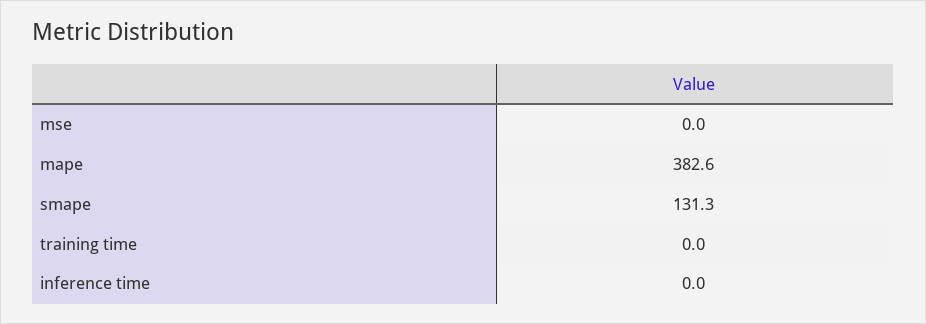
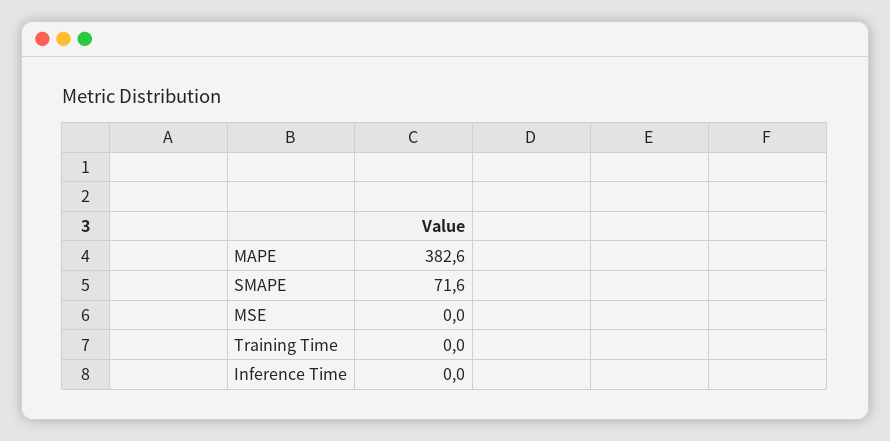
smape: 131.3 -> 71.6

